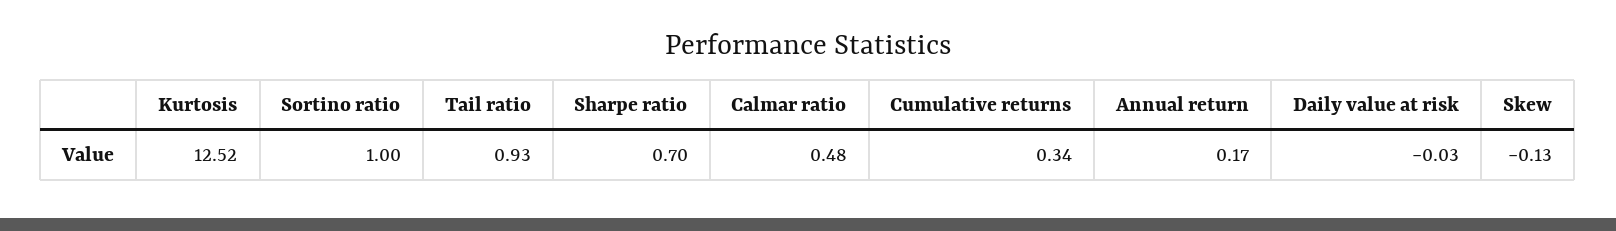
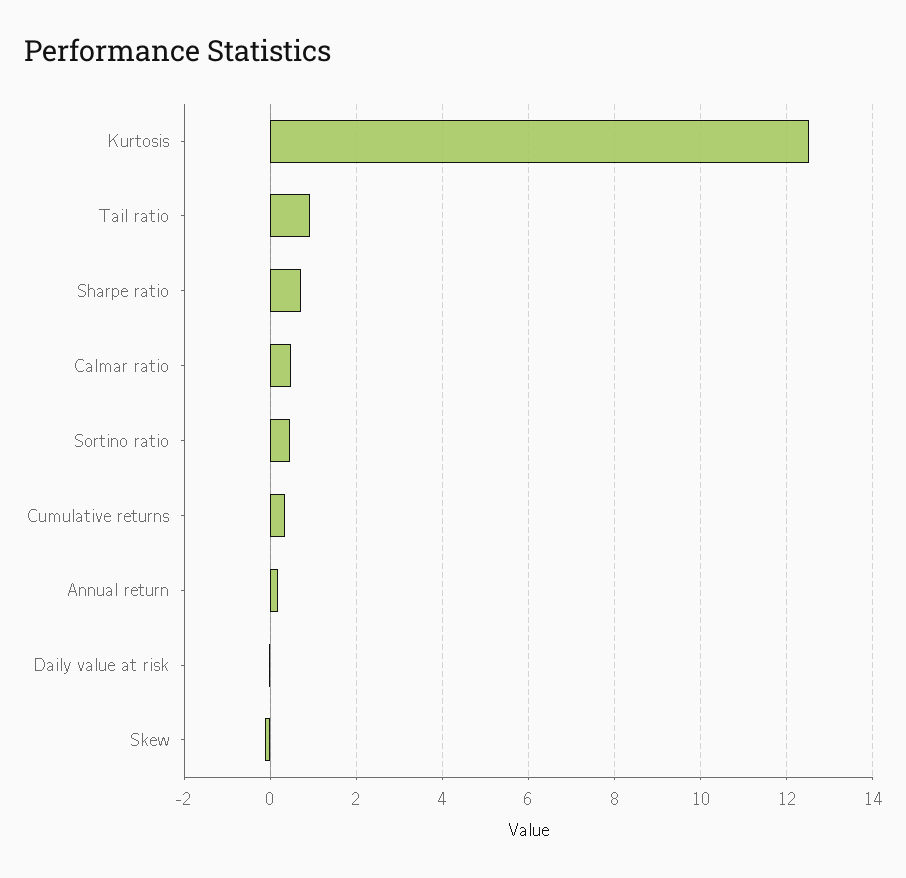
Sortino ratio: 1 -> 0.4

